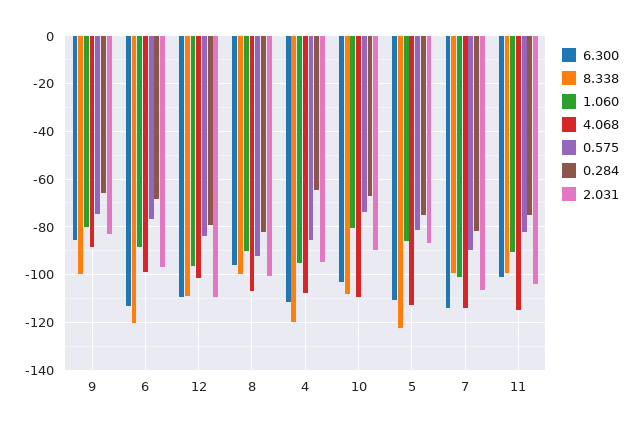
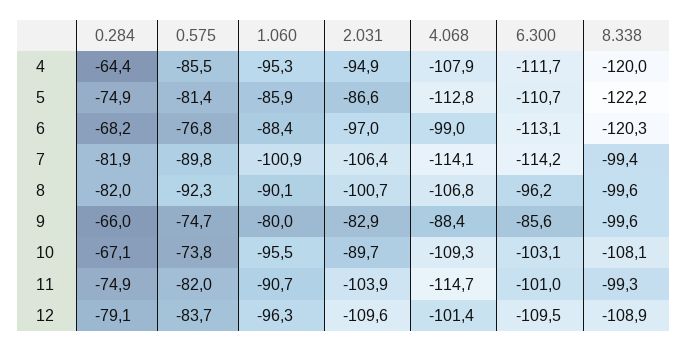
1.060, 10: -80 -> -95.5

